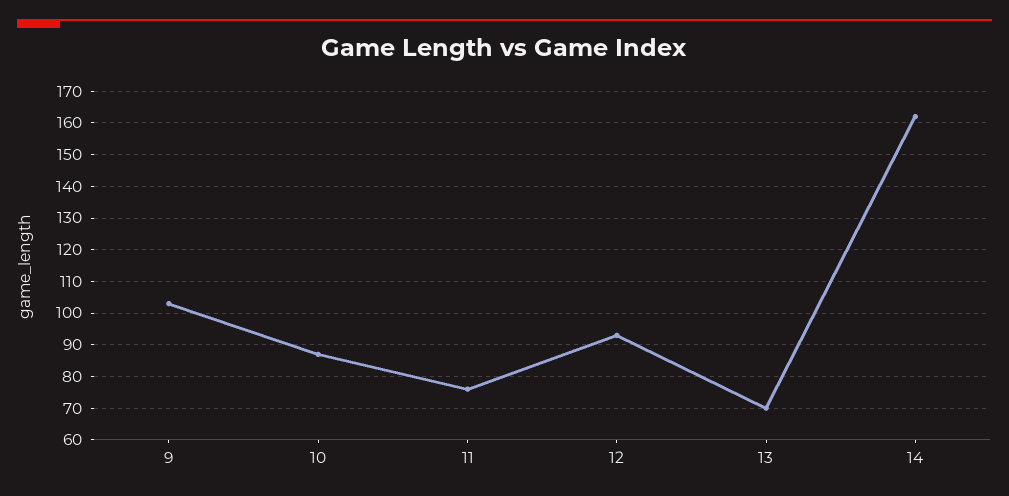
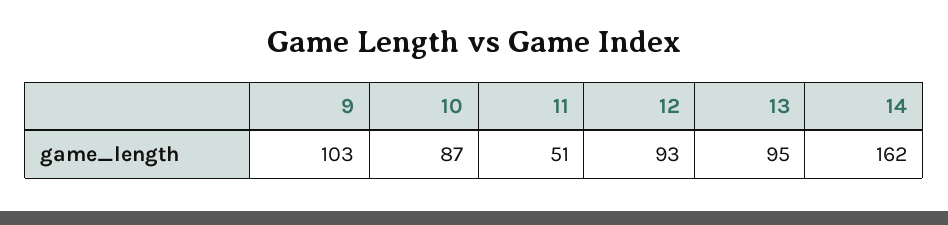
11: 75 -> 51
13: 70 -> 95

